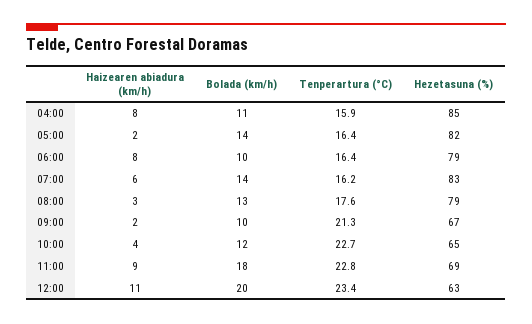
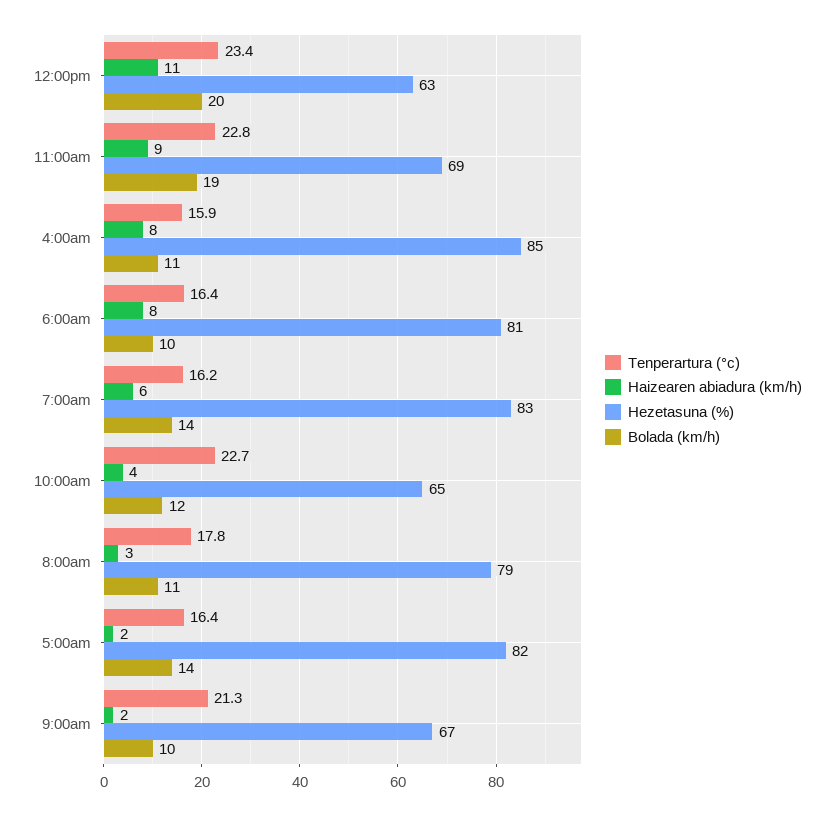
Hezetasuna (%), 06:00: 79 -> 81
Bolada (km/h), 08:00: 13 -> 11
Tenperartura (°C), 08:00: 17.6 -> 17.8
Bolada (km/h), 11:00: 18 -> 19

